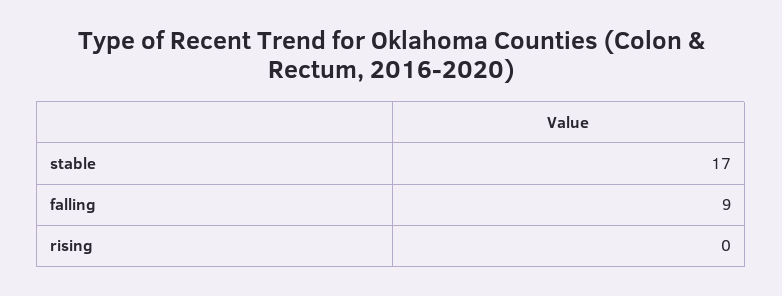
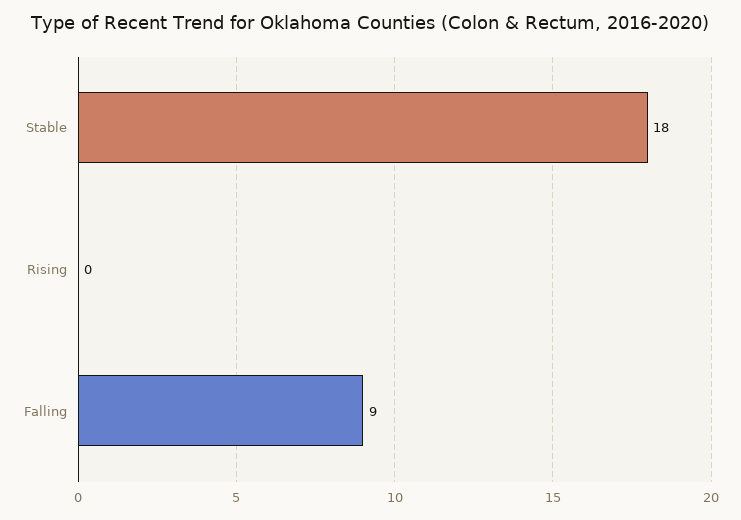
stable: 17 -> 18

